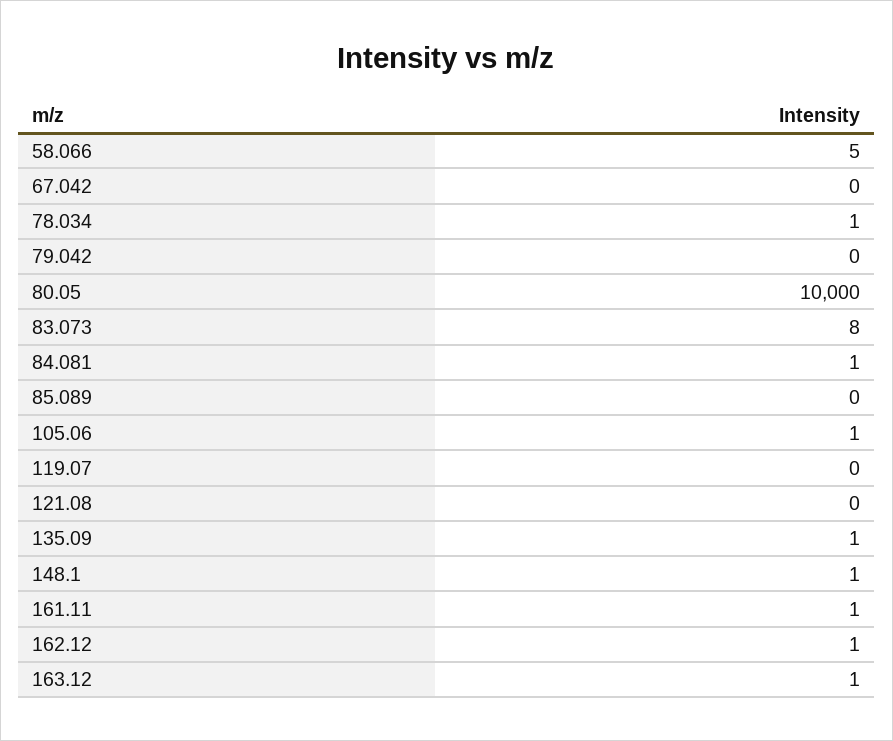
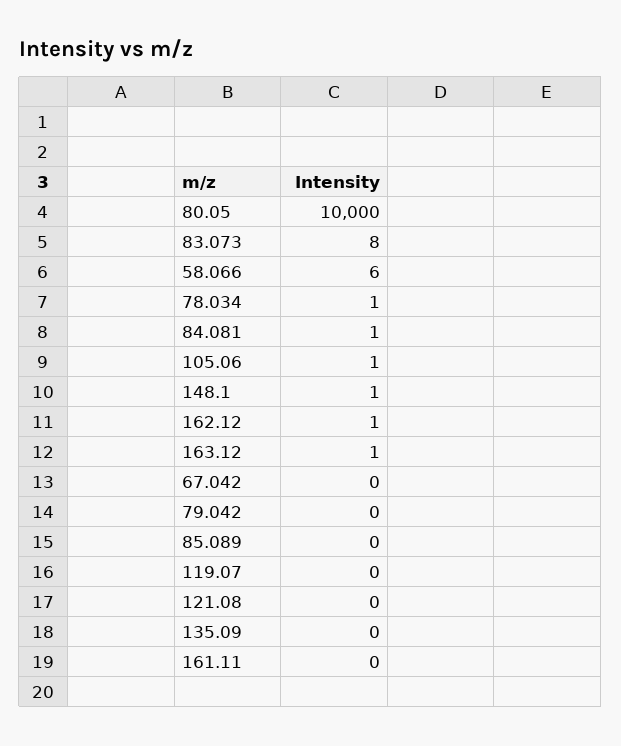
58.066: 5 -> 6
135.09: 1 -> 0
161.11: 1 -> 0

